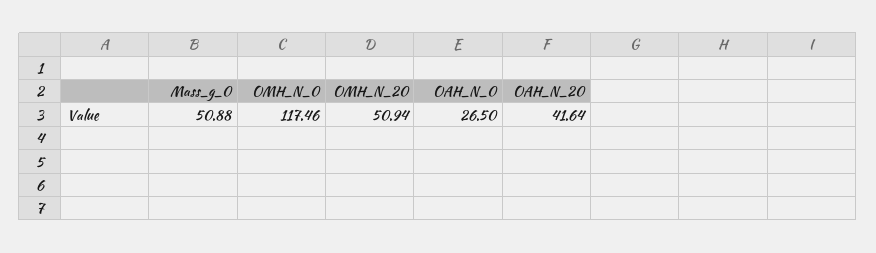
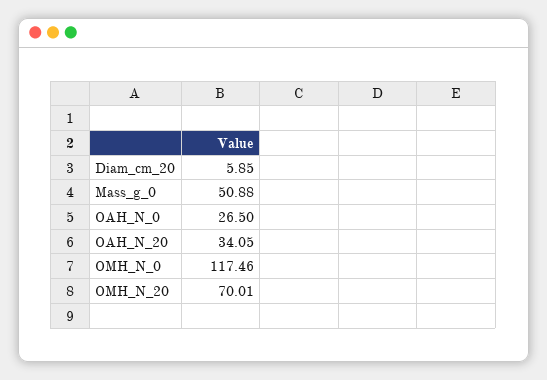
OMH_N_20: 50.94 -> 70.01
OAH_N_20: 41.64 -> 34.05
Diam_cm_20: none -> 5.85

